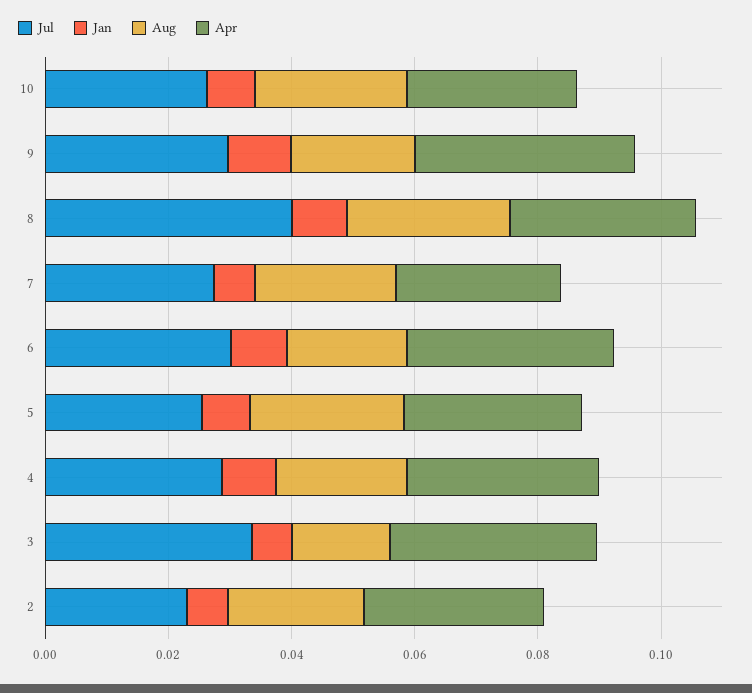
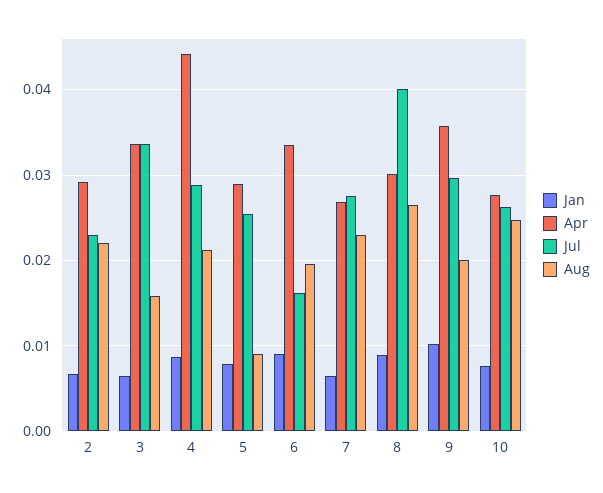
Jul, 6: 0.03 -> 0.016
Aug, 5: 0.025 -> 0.009
Apr, 4: 0.03 -> 0.044

